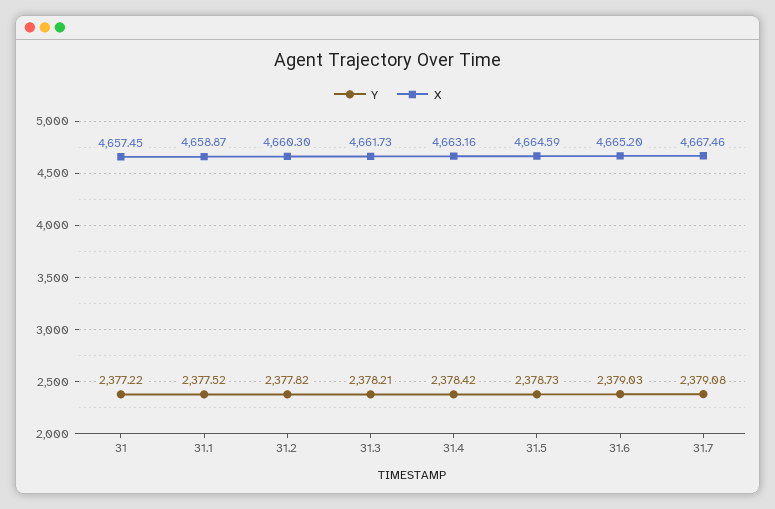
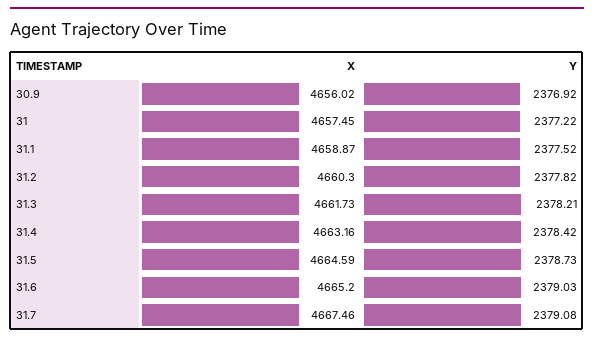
X, 30.9: none -> 4656.02
Y, 30.9: none -> 2376.92

